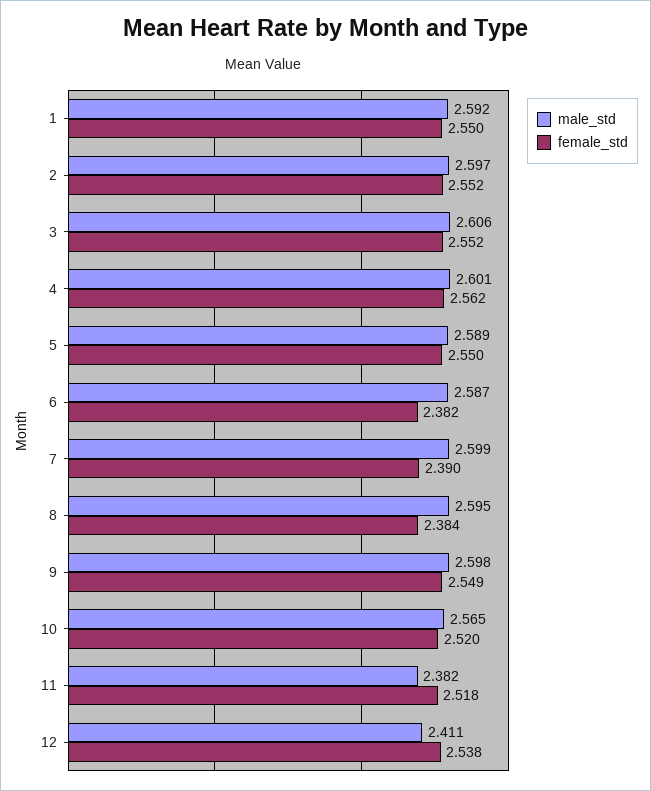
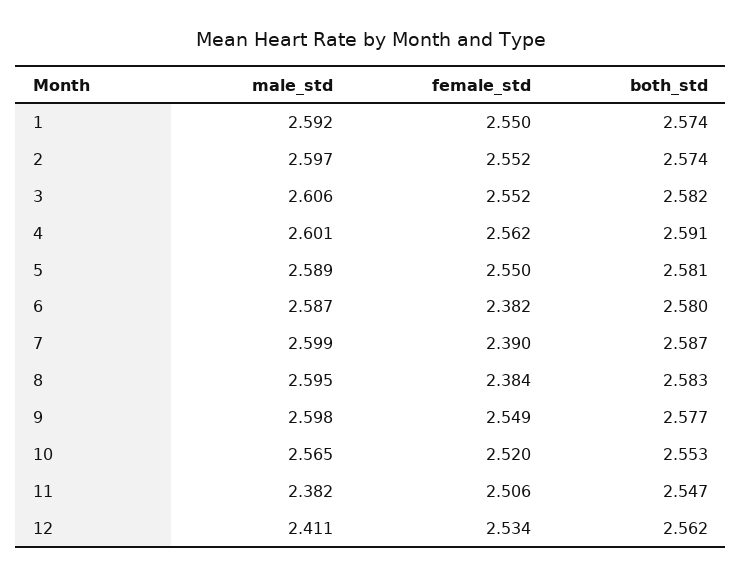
female_std, 11: 2.518 -> 2.506
female_std, 12: 2.538 -> 2.534
both_std, 1: none -> 2.574
both_std, 2: none -> 2.574
both_std, 3: none -> 2.582
both_std, 4: none -> 2.591
both_std, 5: none -> 2.581
both_std, 6: none -> 2.58
both_std, 7: none -> 2.587
both_std, 8: none -> 2.583
both_std, 9: none -> 2.577
both_std, 10: none -> 2.553
both_std, 11: none -> 2.547
both_std, 12: none -> 2.562

